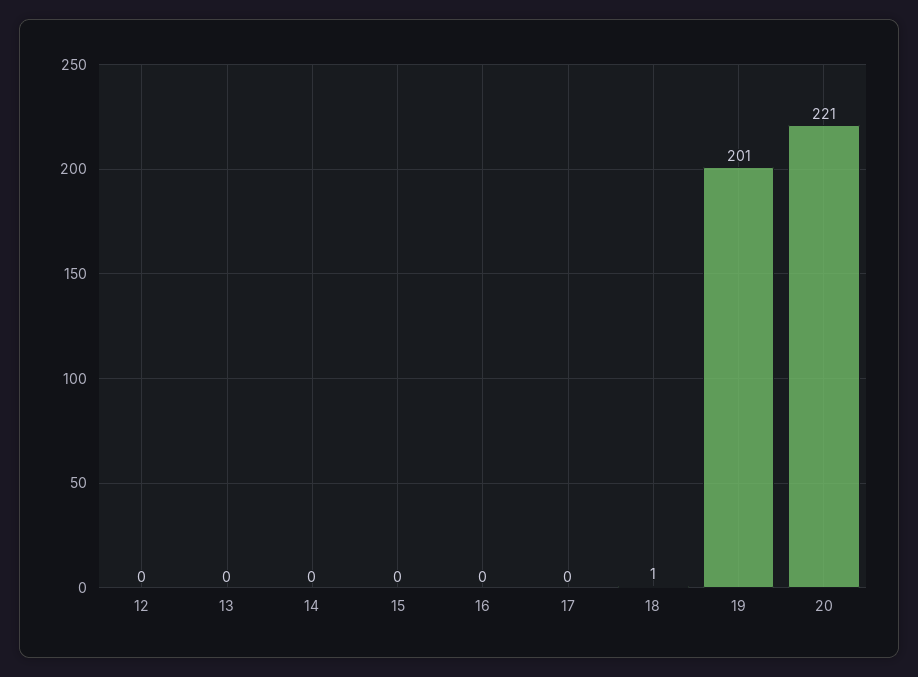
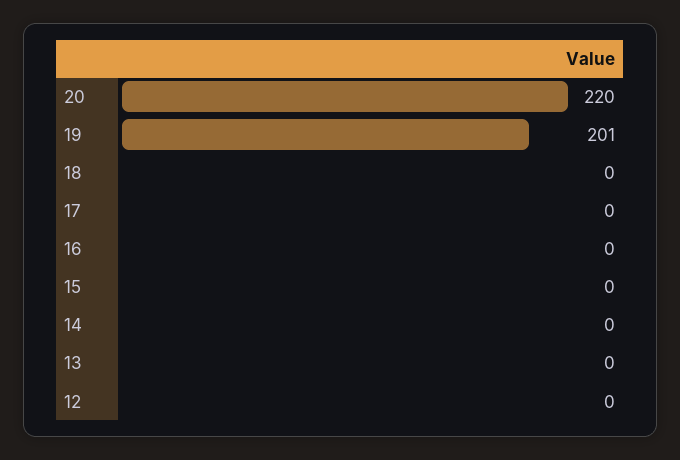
18: 1 -> 0
20: 221 -> 220

